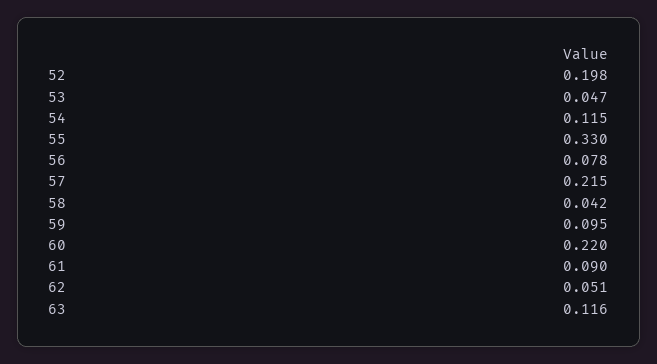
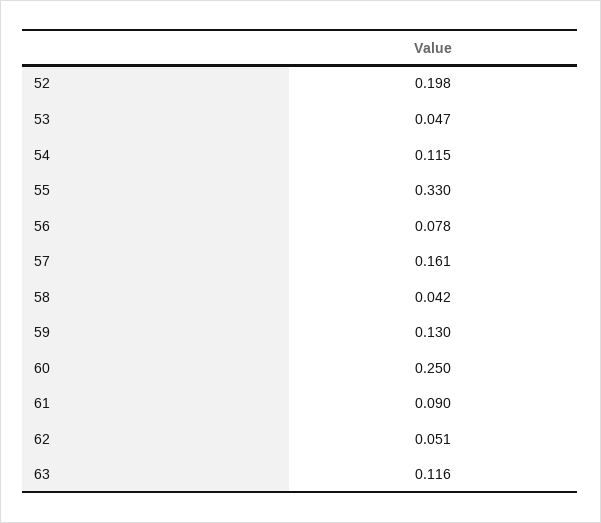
57: 0.215 -> 0.161
59: 0.095 -> 0.13
60: 0.22 -> 0.25

